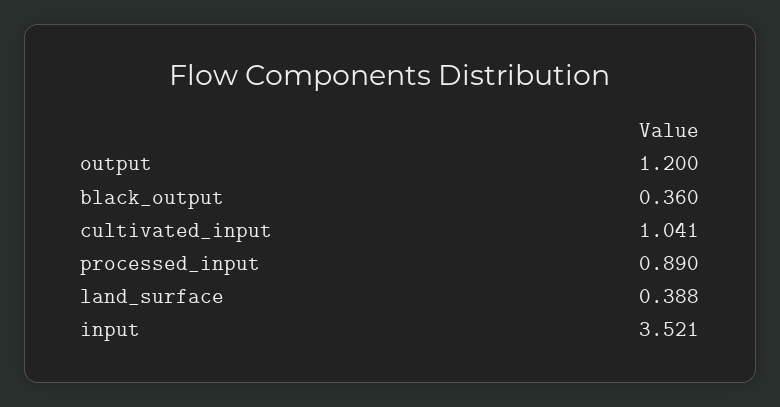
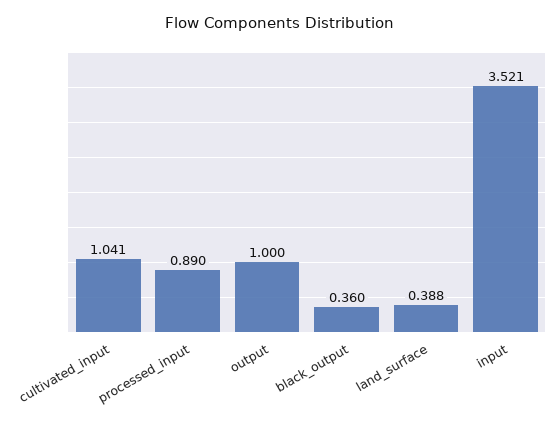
output: 1.2 -> 1

